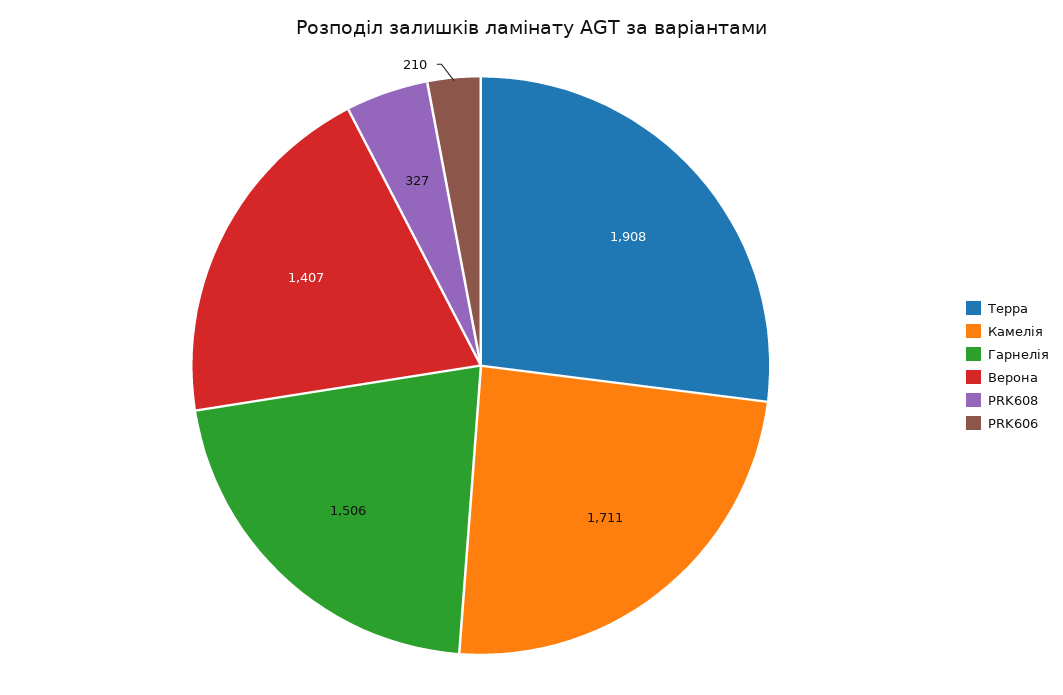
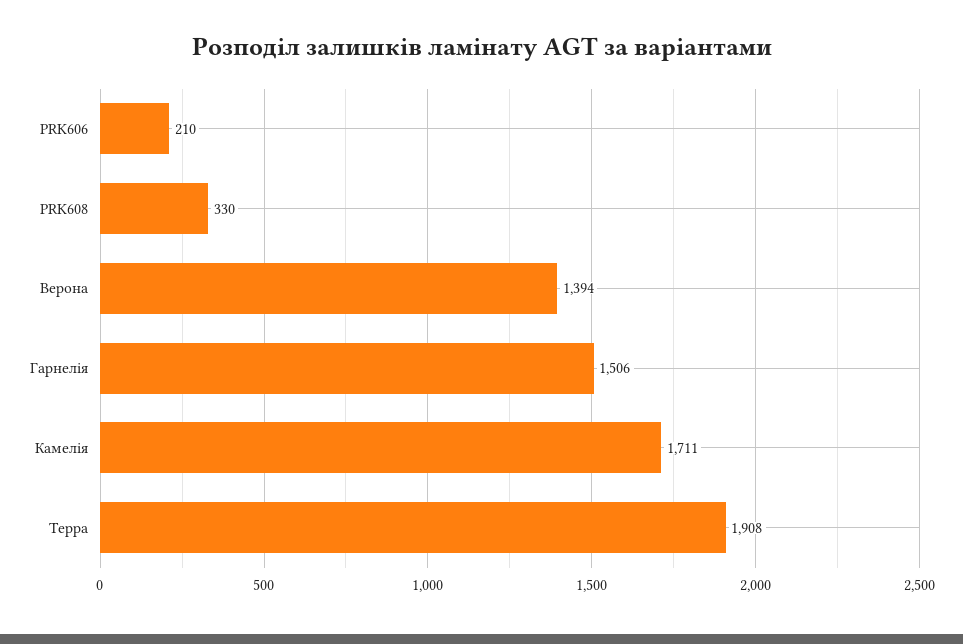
Верона: 1407 -> 1394
PRK608: 327 -> 330

